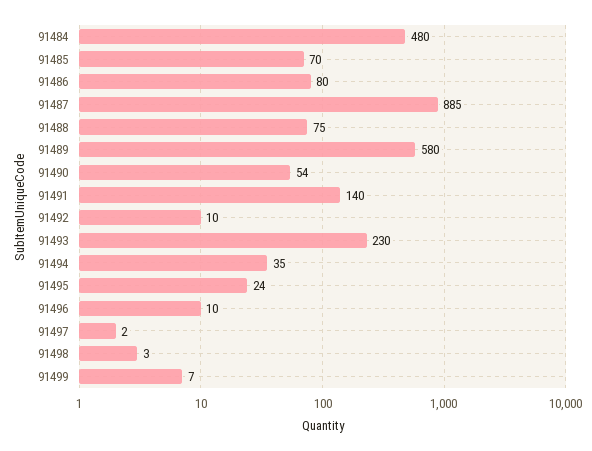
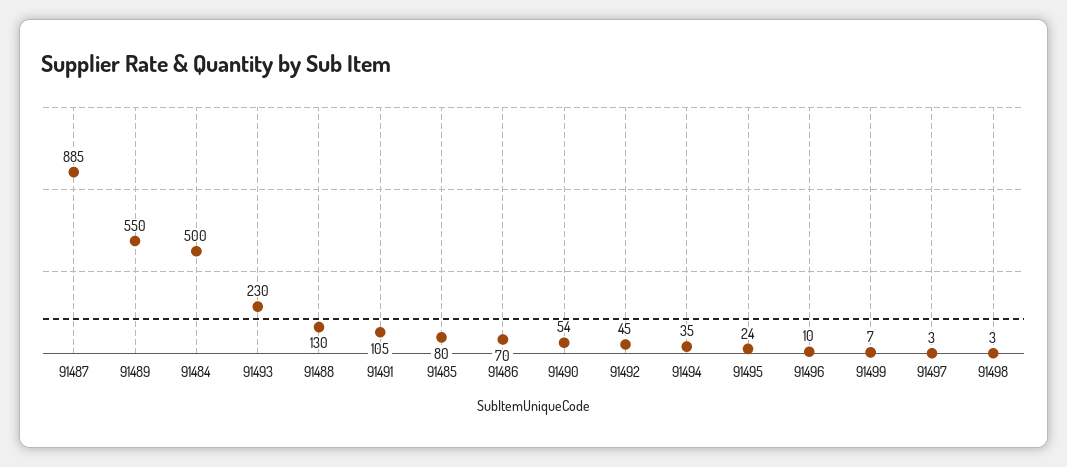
91484: 480 -> 500
91485: 70 -> 80
91486: 80 -> 70
91488: 75 -> 130
91489: 580 -> 550
91491: 140 -> 105
91492: 10 -> 45
91497: 2 -> 3

